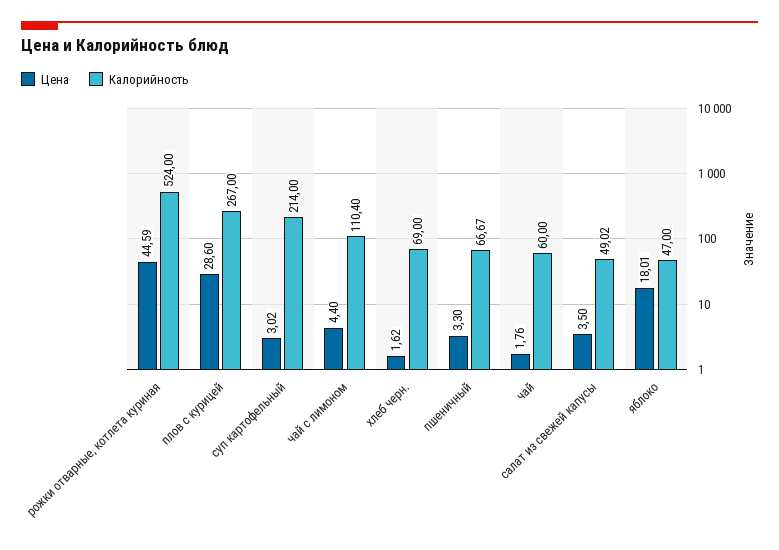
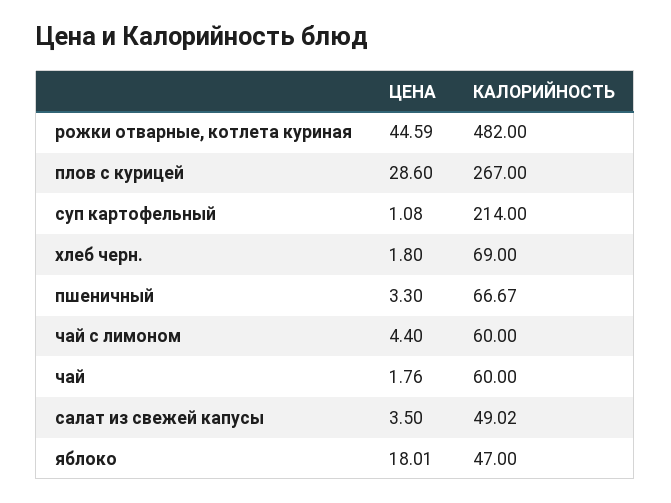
Калорийность, рожки отварные, котлета куриная: 524 -> 482
Цена, суп картофельный: 3.02 -> 1.08
Калорийность, чай с лимоном: 110.4 -> 60
Цена, хлеб черн.: 1.62 -> 1.8

